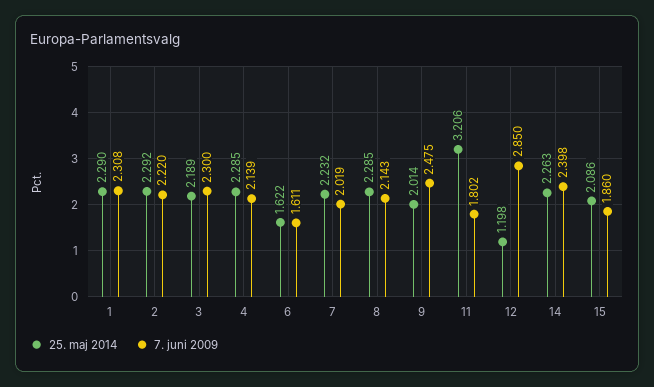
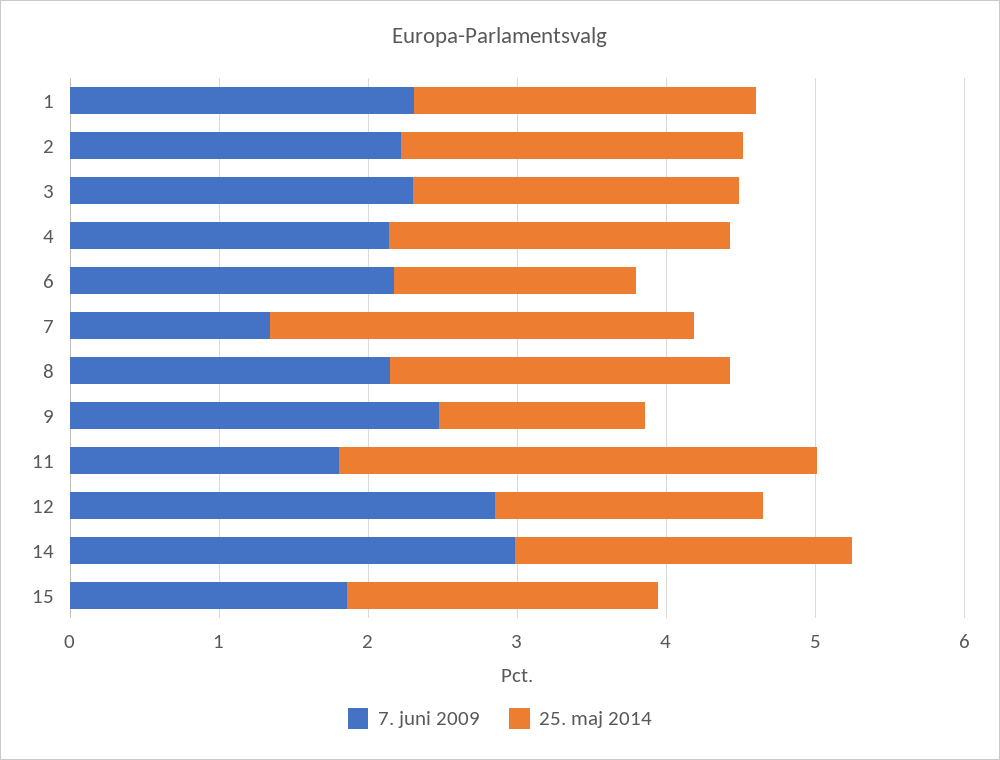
7. juni 2009, 6: 1.611 -> 2.2
25. maj 2014, 7: 2.232 -> 2.8
7. juni 2009, 7: 2.019 -> 1.4
25. maj 2014, 9: 2.014 -> 1.4
25. maj 2014, 12: 1.198 -> 1.8
7. juni 2009, 14: 2.398 -> 3

